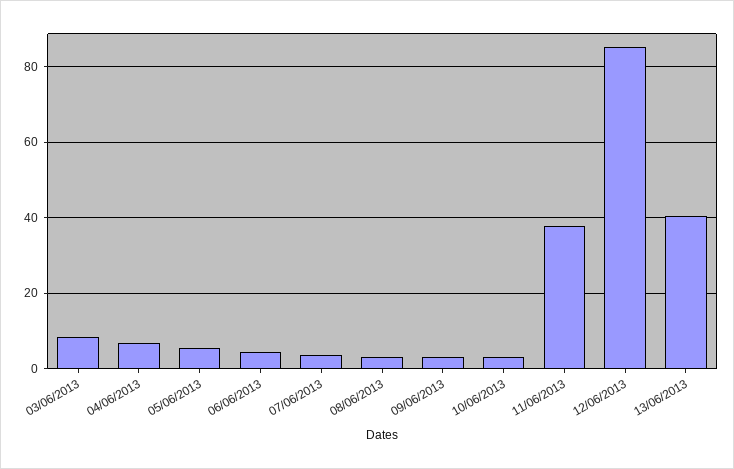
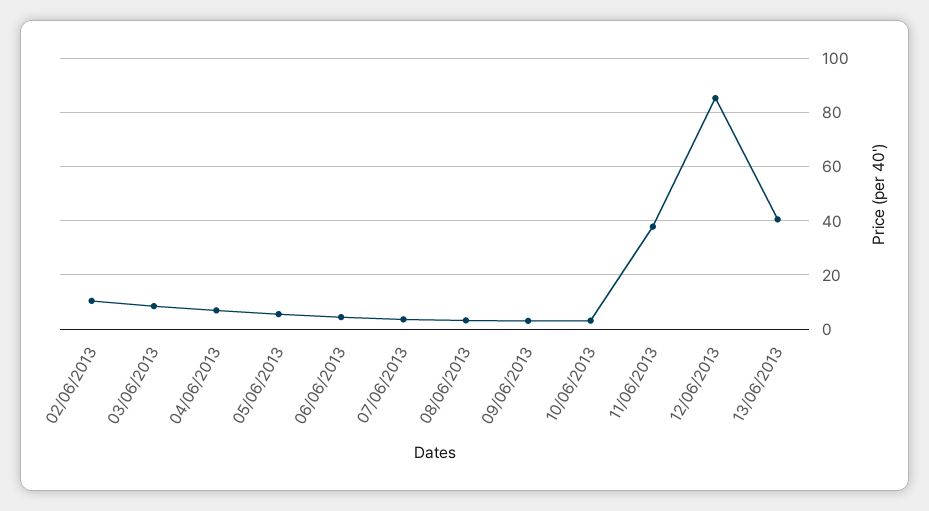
02/06/2013: none -> 10

